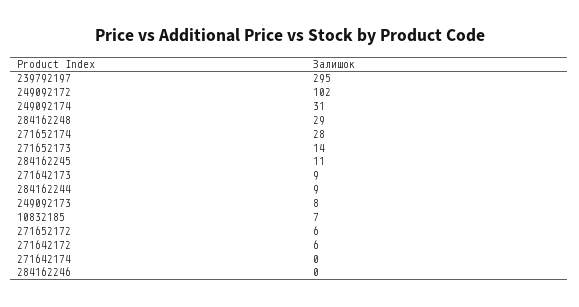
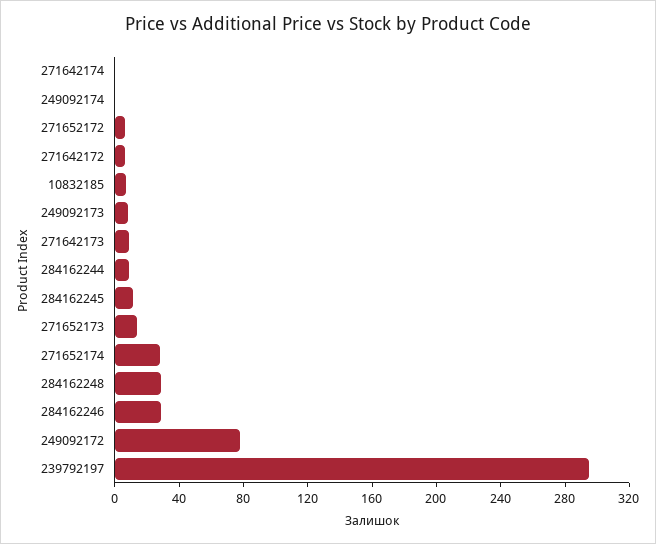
249092172: 102 -> 80
249092174: 31 -> 0
284162246: 0 -> 30

